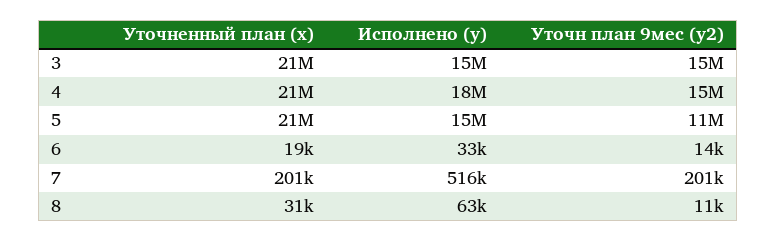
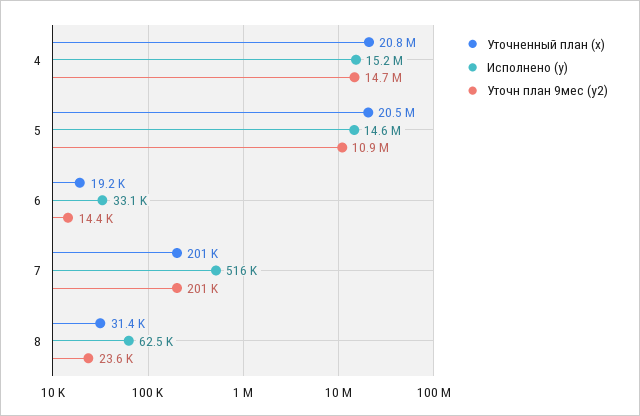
Уточненный план (x), 3: 21000000 -> none
Исполнено (y), 3: 15000000 -> none
Уточн план 9мес (y2), 3: 15000000 -> none
Исполнено (y), 4: 18000000 -> 15200000
Уточн план 9мес (y2), 8: 11000 -> 23600

